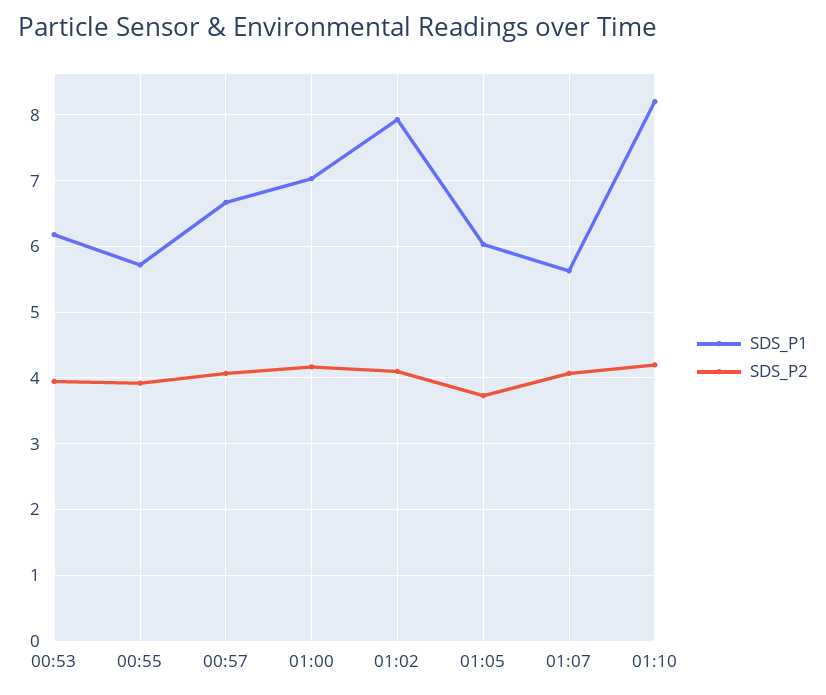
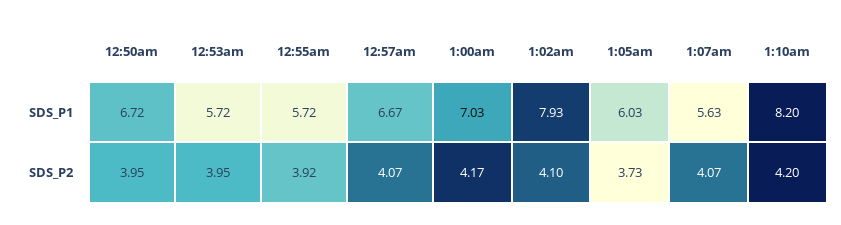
SDS_P1, 00:53: 6.2 -> 5.72
SDS_P1, 12:50am: none -> 6.72
SDS_P2, 12:50am: none -> 3.95

